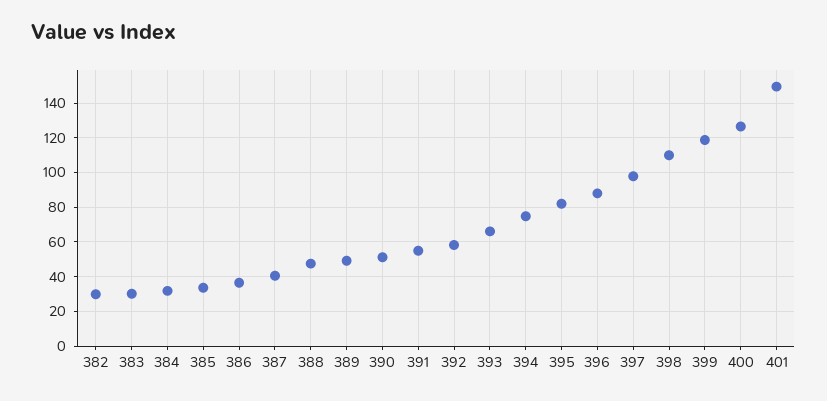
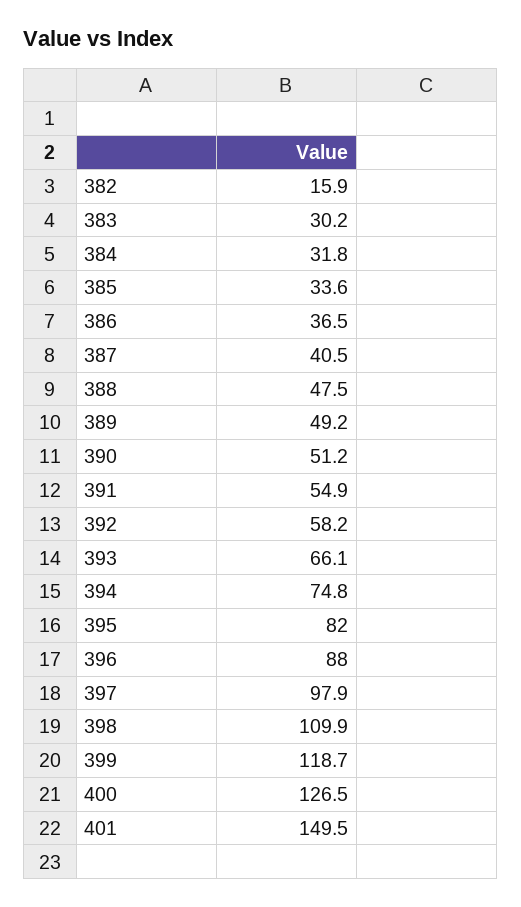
382: 30 -> 15.9

